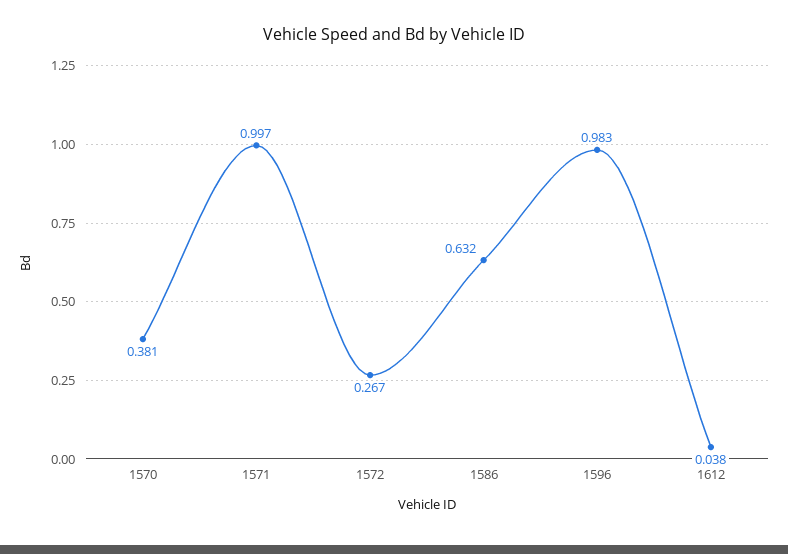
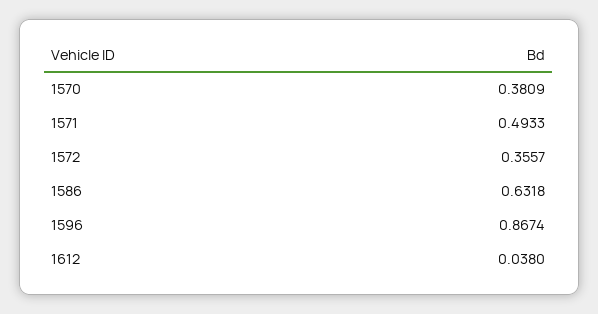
1571: 0.997 -> 0.4933
1572: 0.267 -> 0.3557
1596: 0.983 -> 0.8674

